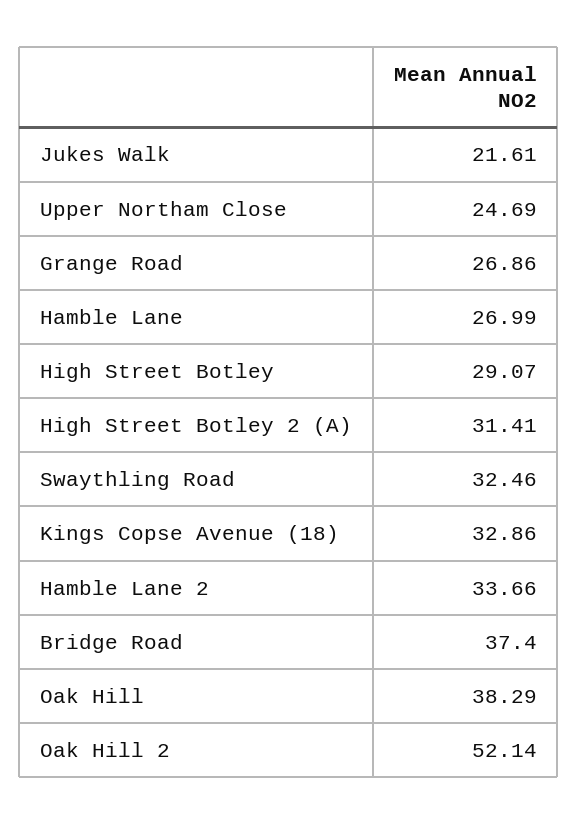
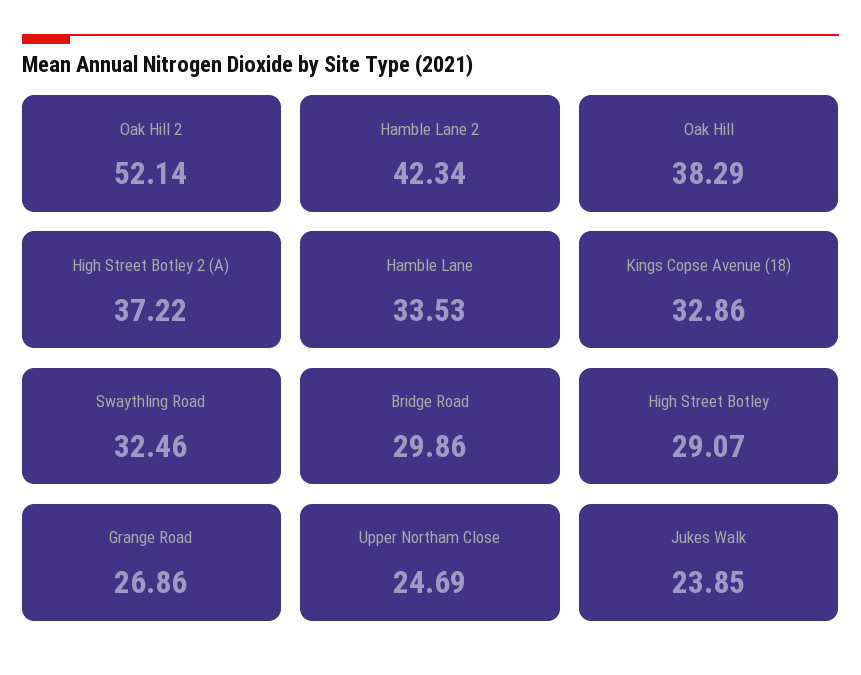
Jukes Walk: 21.61 -> 23.85
Hamble Lane: 26.99 -> 33.53
High Street Botley 2 (A): 31.41 -> 37.22
Hamble Lane 2: 33.66 -> 42.34
Bridge Road: 37.4 -> 29.86

